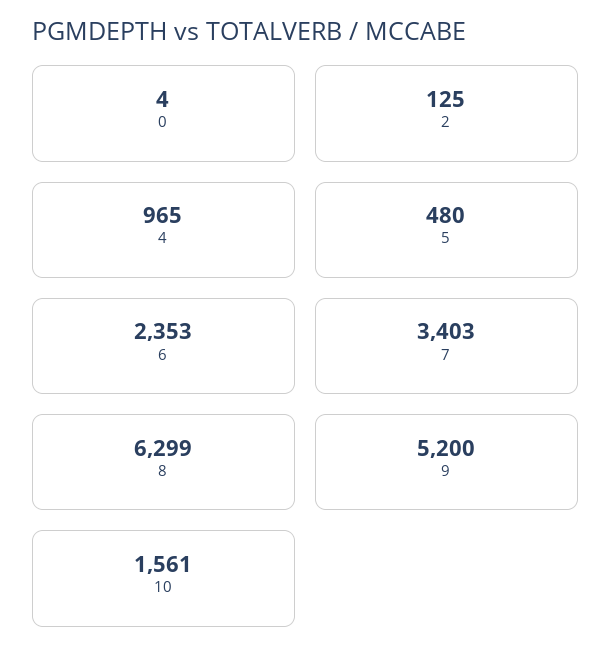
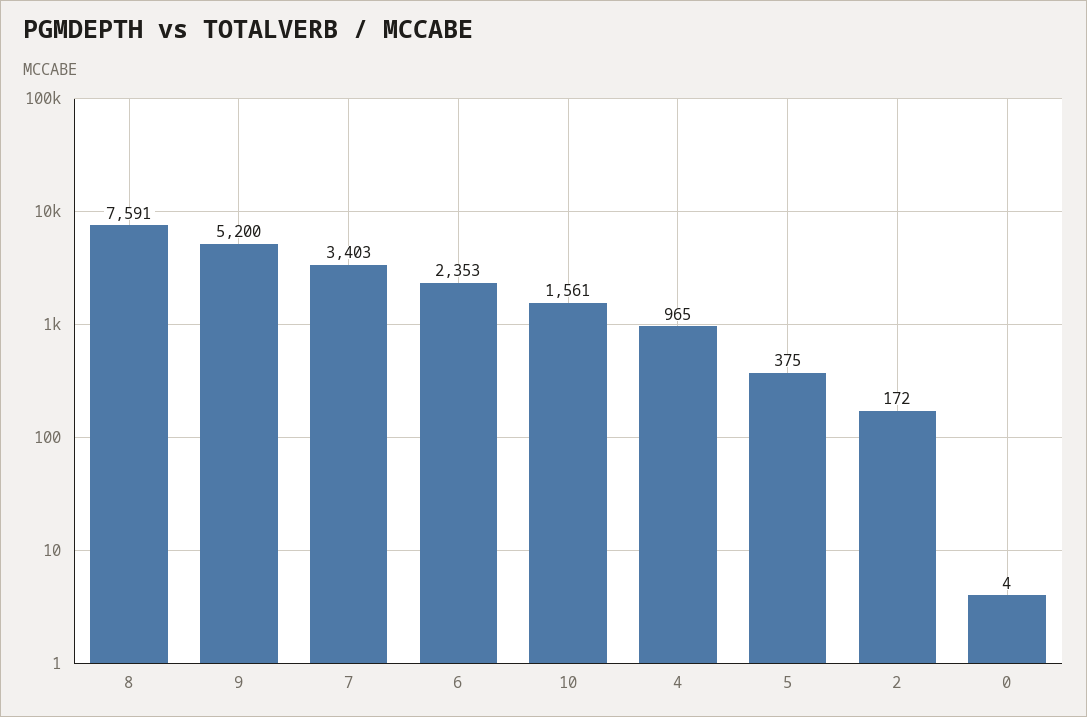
2: 125 -> 172
5: 480 -> 375
8: 6299 -> 7591

